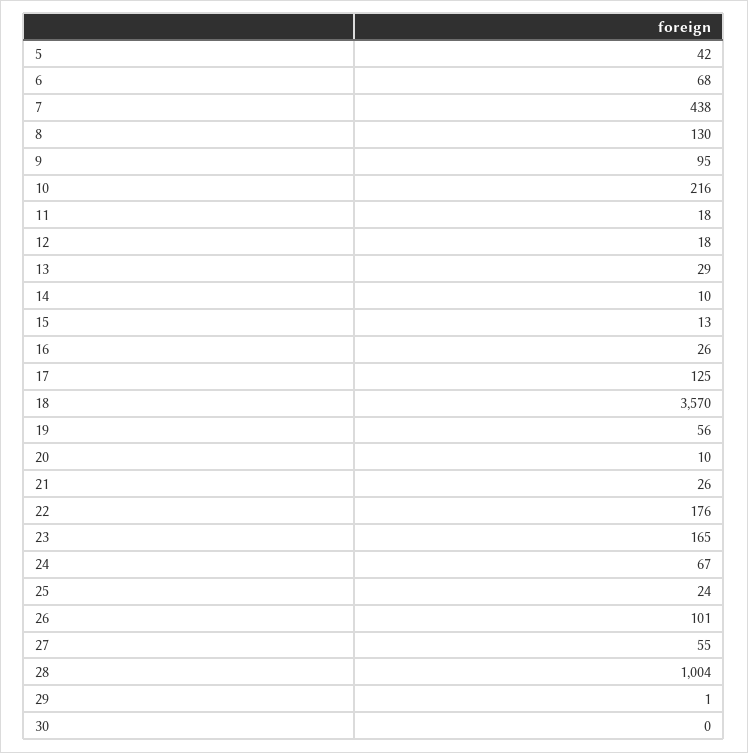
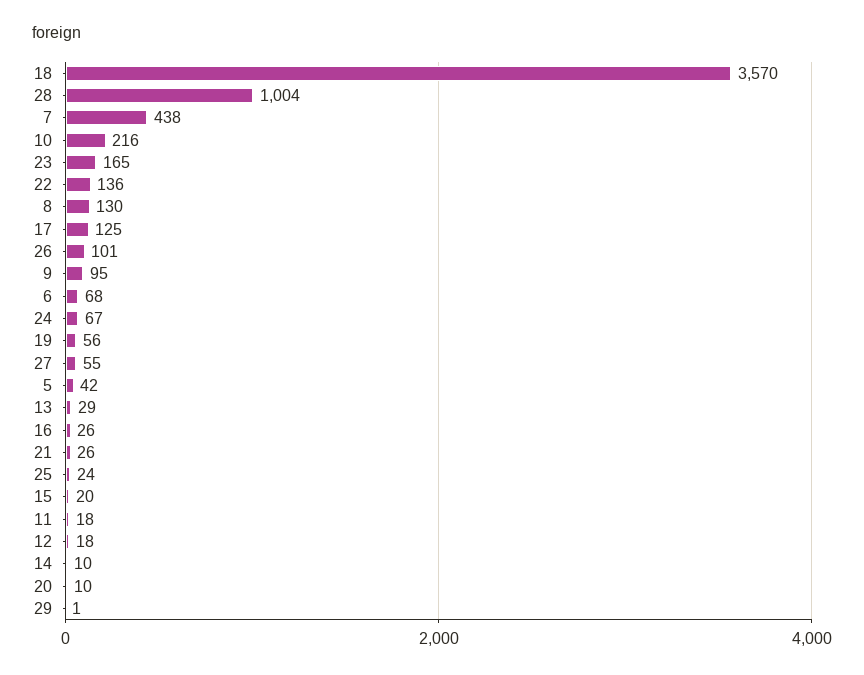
15: 13 -> 20
22: 176 -> 136
30: 0 -> none

